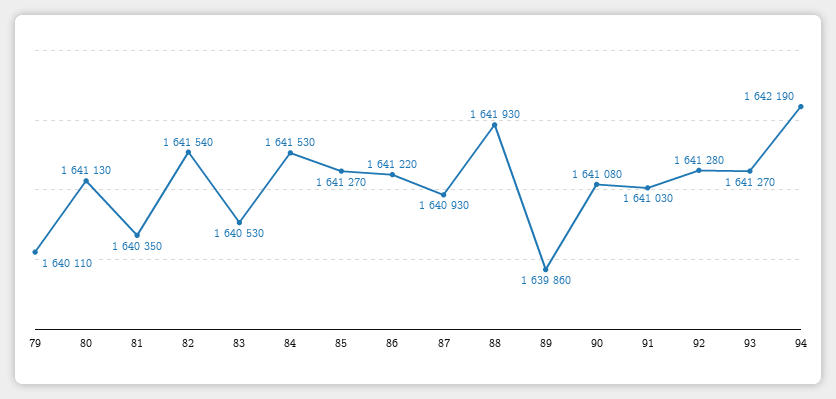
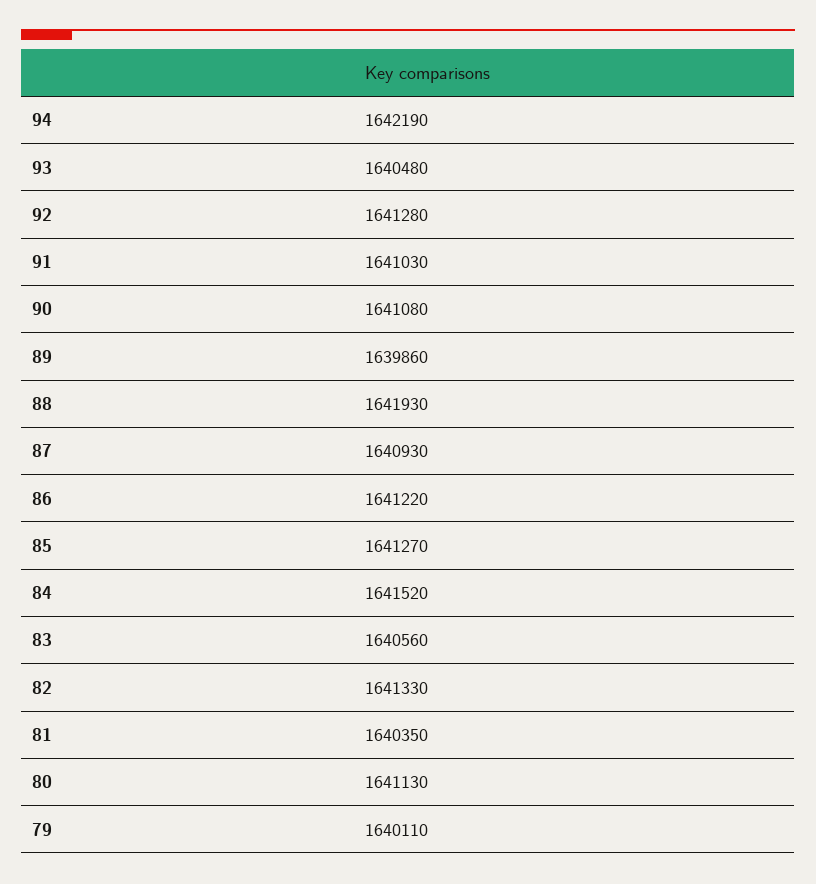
82: 1641540 -> 1641330
83: 1640530 -> 1640560
84: 1641530 -> 1641520
93: 1641270 -> 1640480

